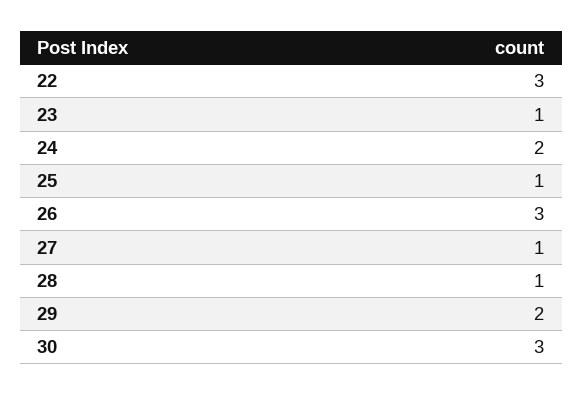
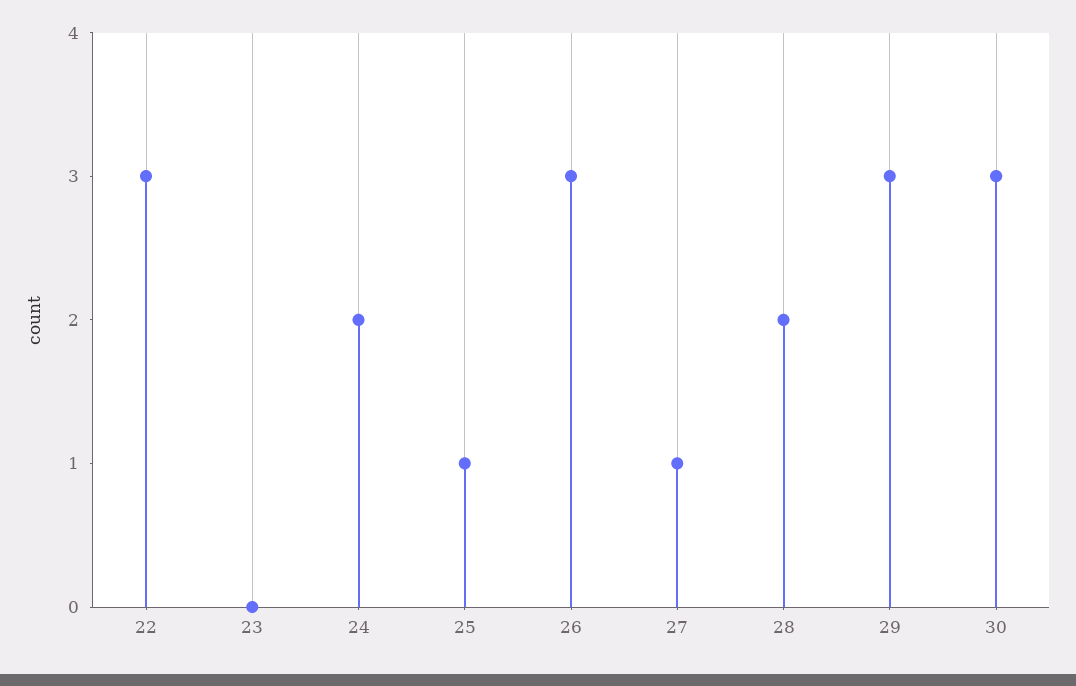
23: 1 -> 0
28: 1 -> 2
29: 2 -> 3

